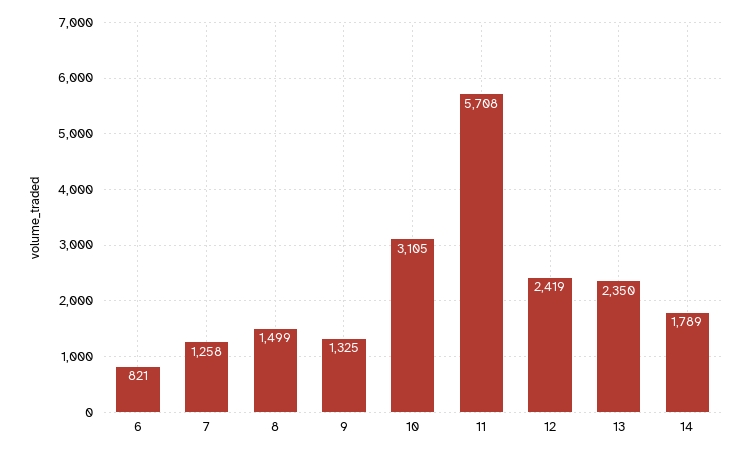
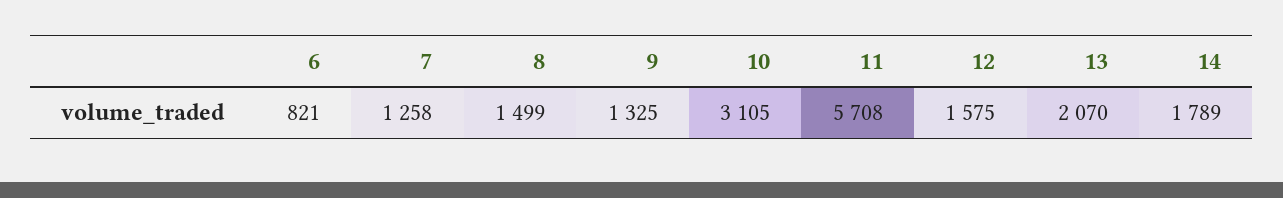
12: 2419 -> 1575
13: 2350 -> 2070

